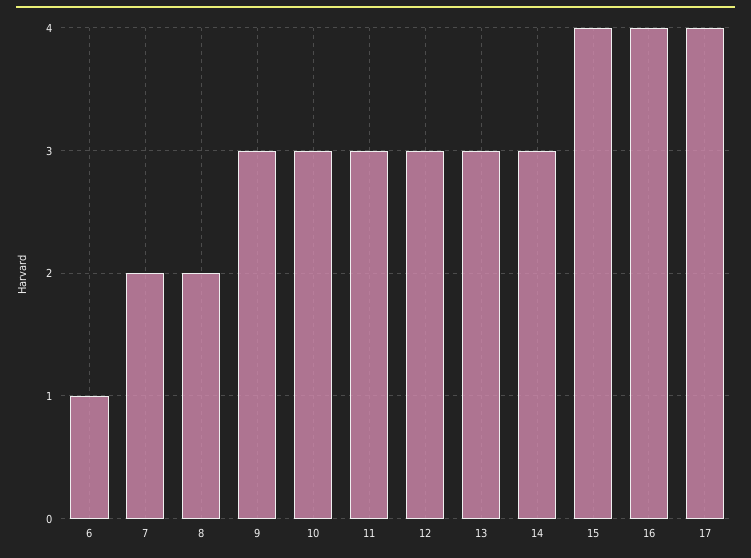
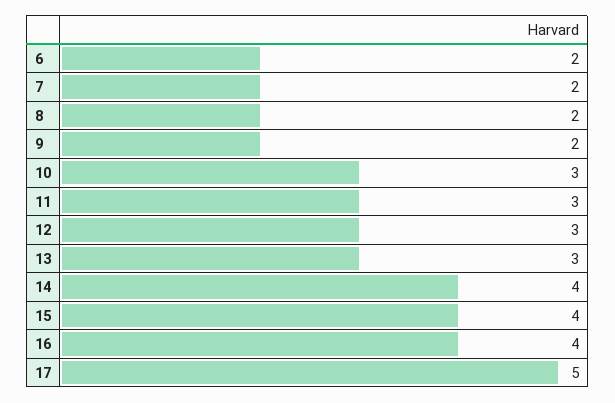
6: 1 -> 2
9: 3 -> 2
14: 3 -> 4
17: 4 -> 5

